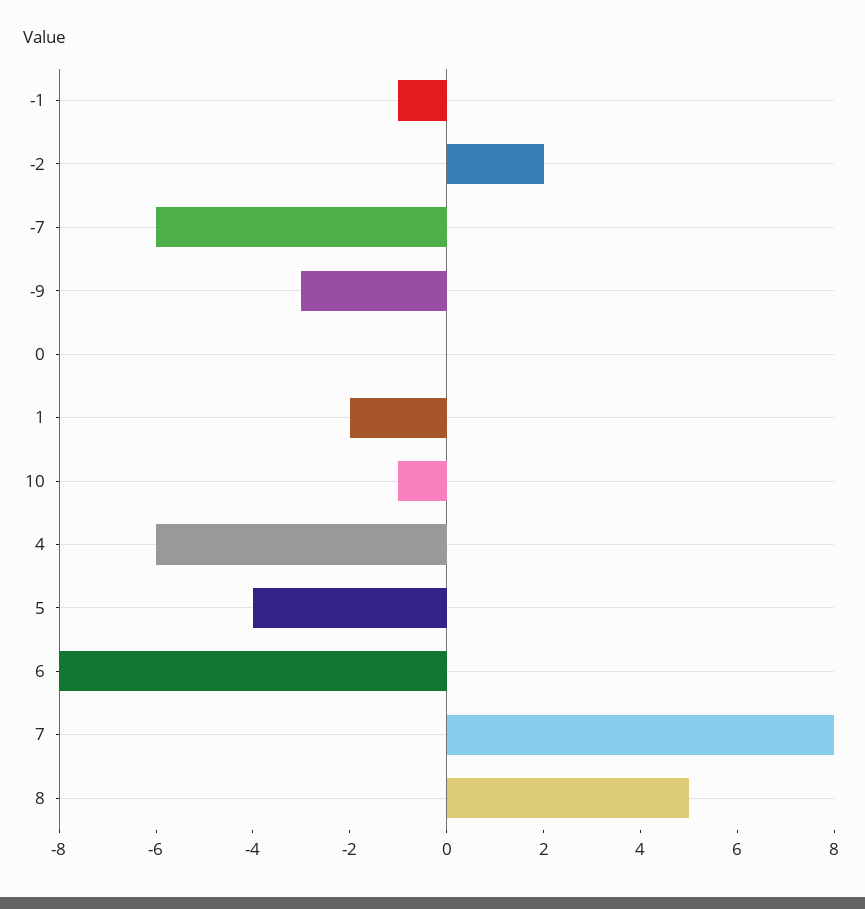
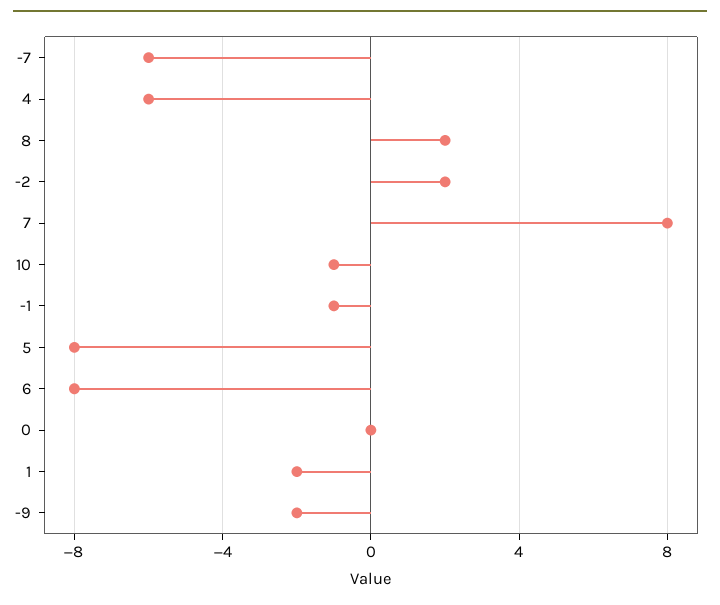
-9: -3 -> -2
5: -4 -> -8
8: 5 -> 2

